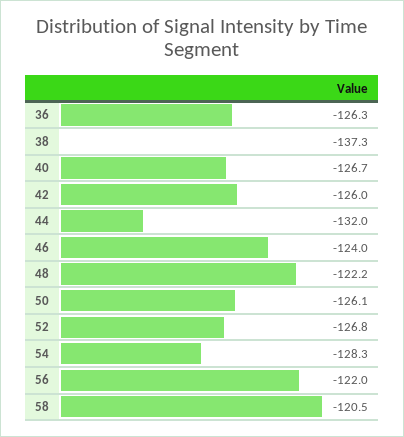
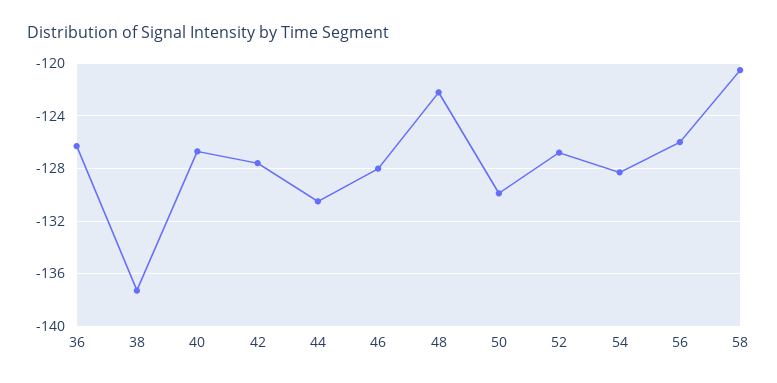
42: -126 -> -127.5
44: -132 -> -130.5
46: -124 -> -128
50: -126.1 -> -130
56: -122 -> -126

